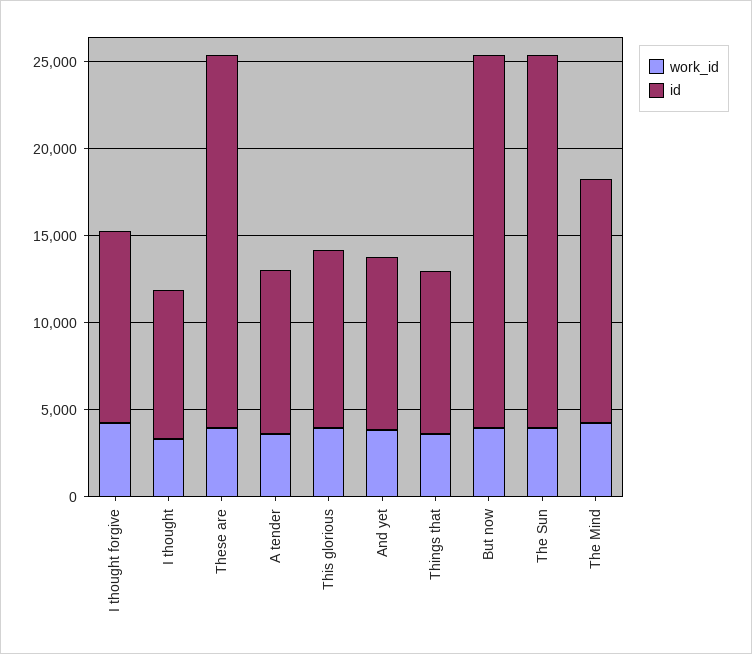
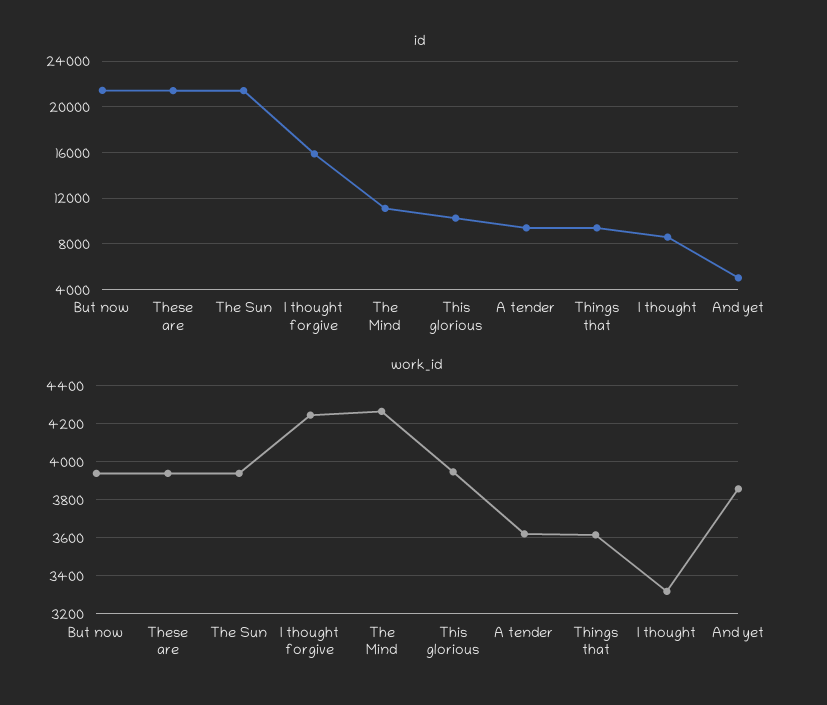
id, I thought forgive: 11000 -> 16000
id, And yet: 10000 -> 5000
id, The Mind: 14000 -> 11000

